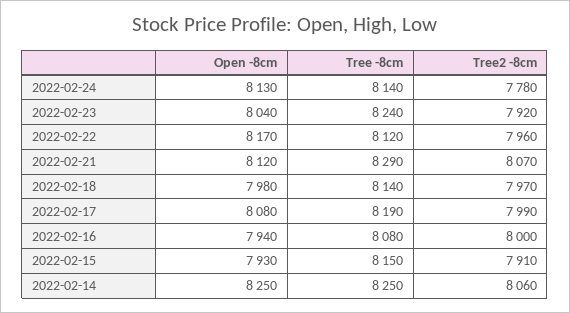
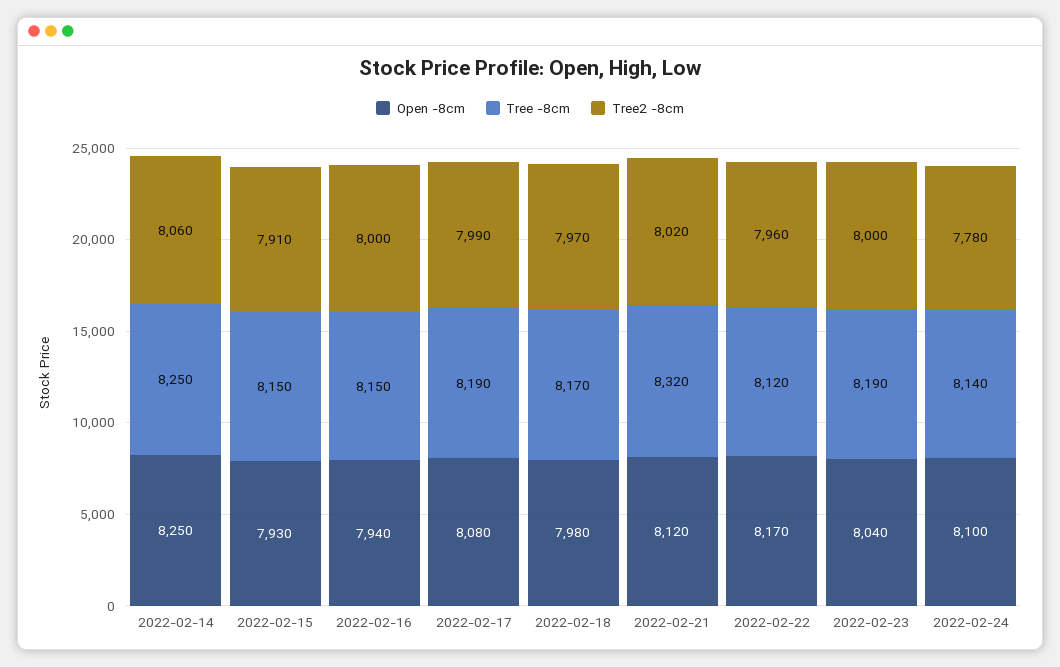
Open -8cm, 2022-02-24: 8130 -> 8100
Tree -8cm, 2022-02-23: 8240 -> 8190
Tree2 -8cm, 2022-02-23: 7920 -> 8000
Tree -8cm, 2022-02-21: 8290 -> 8320
Tree2 -8cm, 2022-02-21: 8070 -> 8020
Tree -8cm, 2022-02-18: 8140 -> 8170
Tree -8cm, 2022-02-16: 8080 -> 8150

